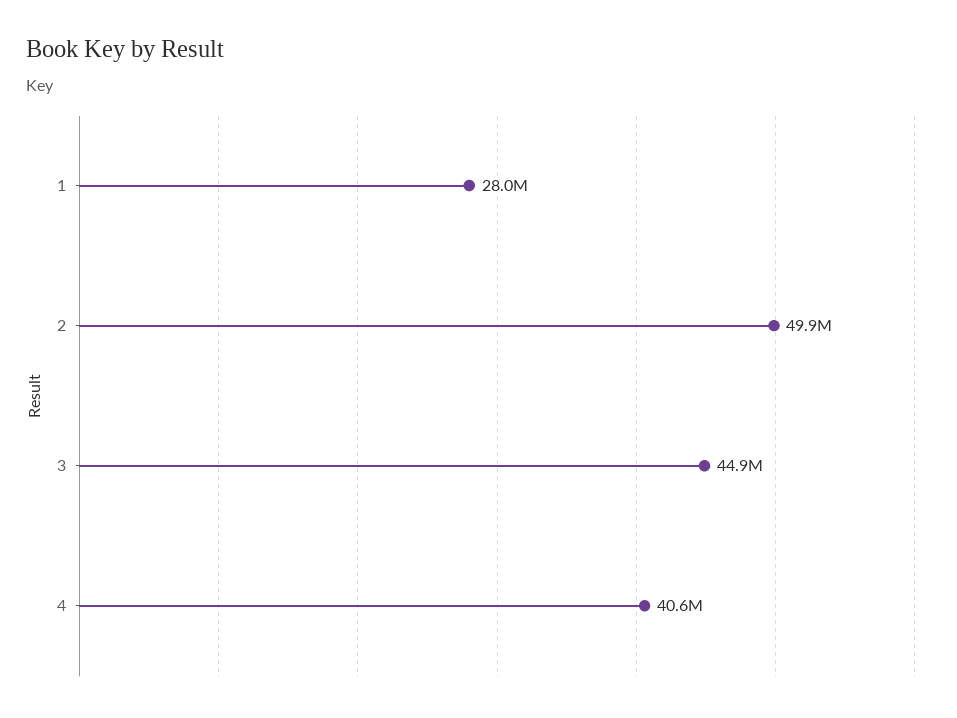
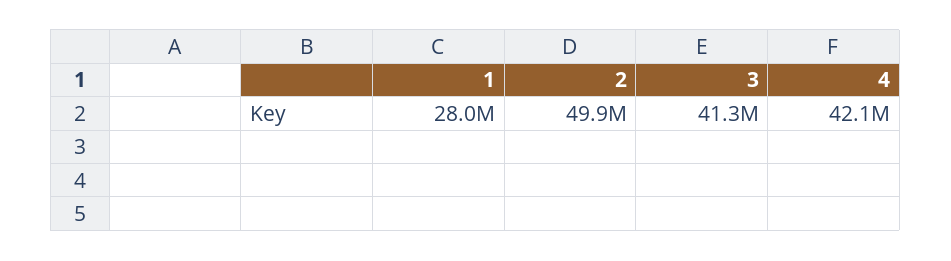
3: 44900000 -> 41300000
4: 40600000 -> 42100000

